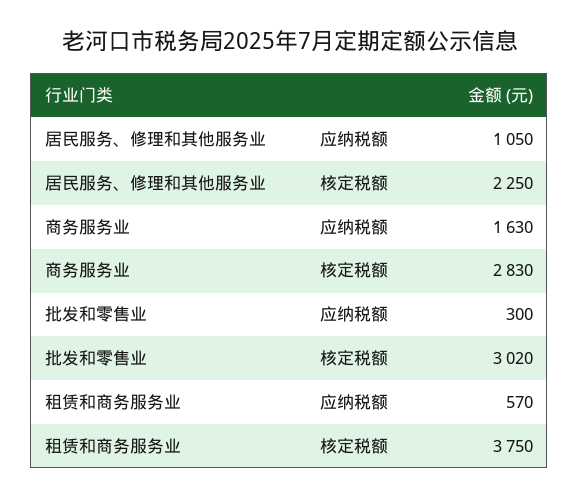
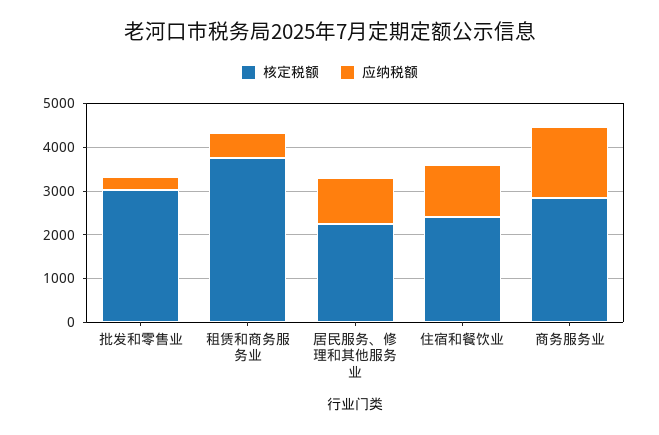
核定税额, 住宿和餐饮业: none -> 2400
应纳税额, 住宿和餐饮业: none -> 1200

